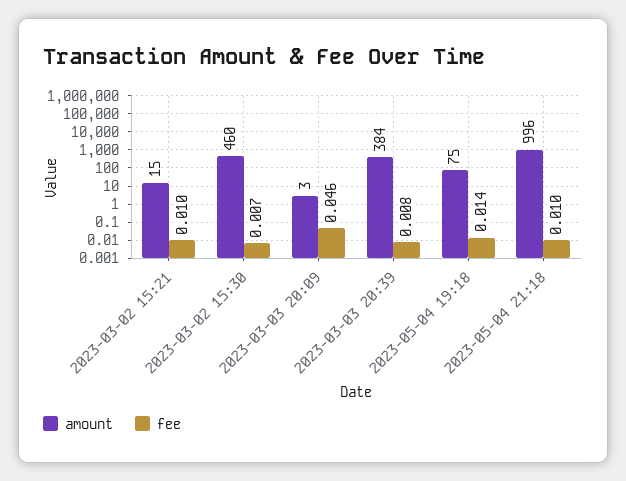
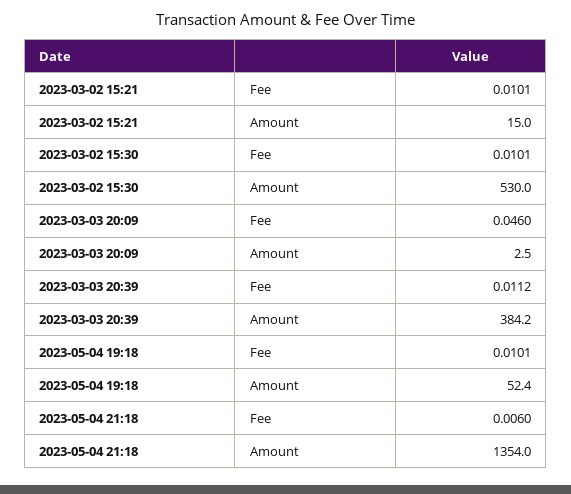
amount, 2023-03-02 15:30: 460 -> 530
fee, 2023-03-02 15:30: 0.007 -> 0.0101
fee, 2023-03-03 20:39: 0.008 -> 0.0112
amount, 2023-05-04 19:18: 75 -> 52.4
fee, 2023-05-04 19:18: 0.014 -> 0.0101
amount, 2023-05-04 21:18: 996 -> 1354
fee, 2023-05-04 21:18: 0.01 -> 0.006

